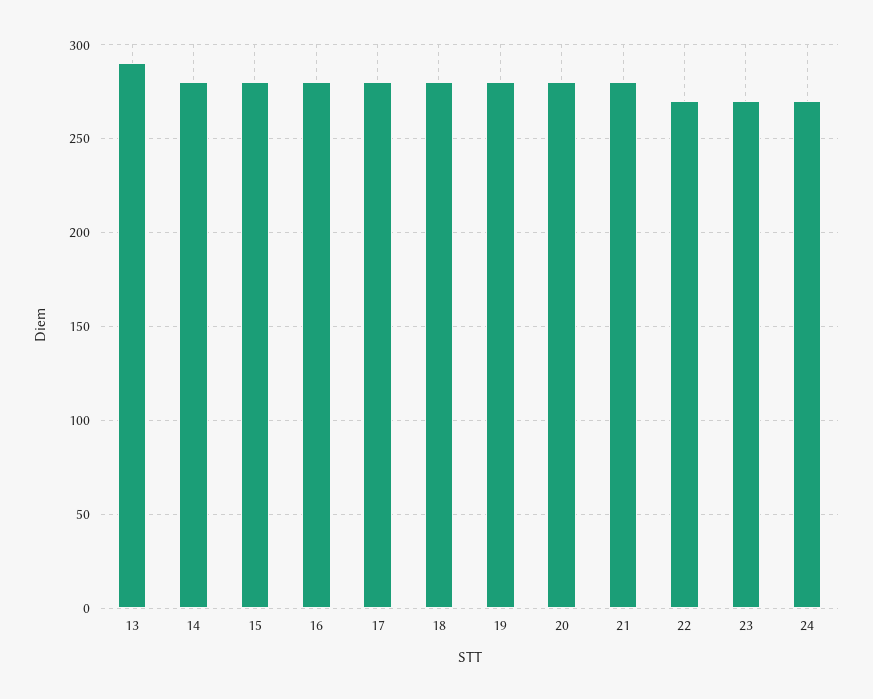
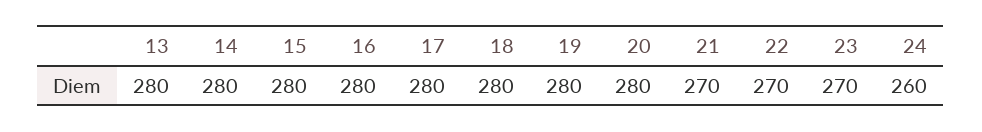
13: 290 -> 280
21: 280 -> 270
24: 270 -> 260

